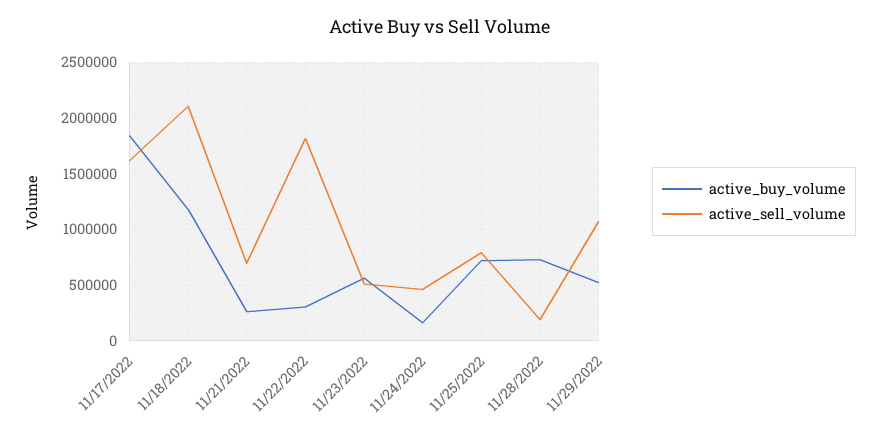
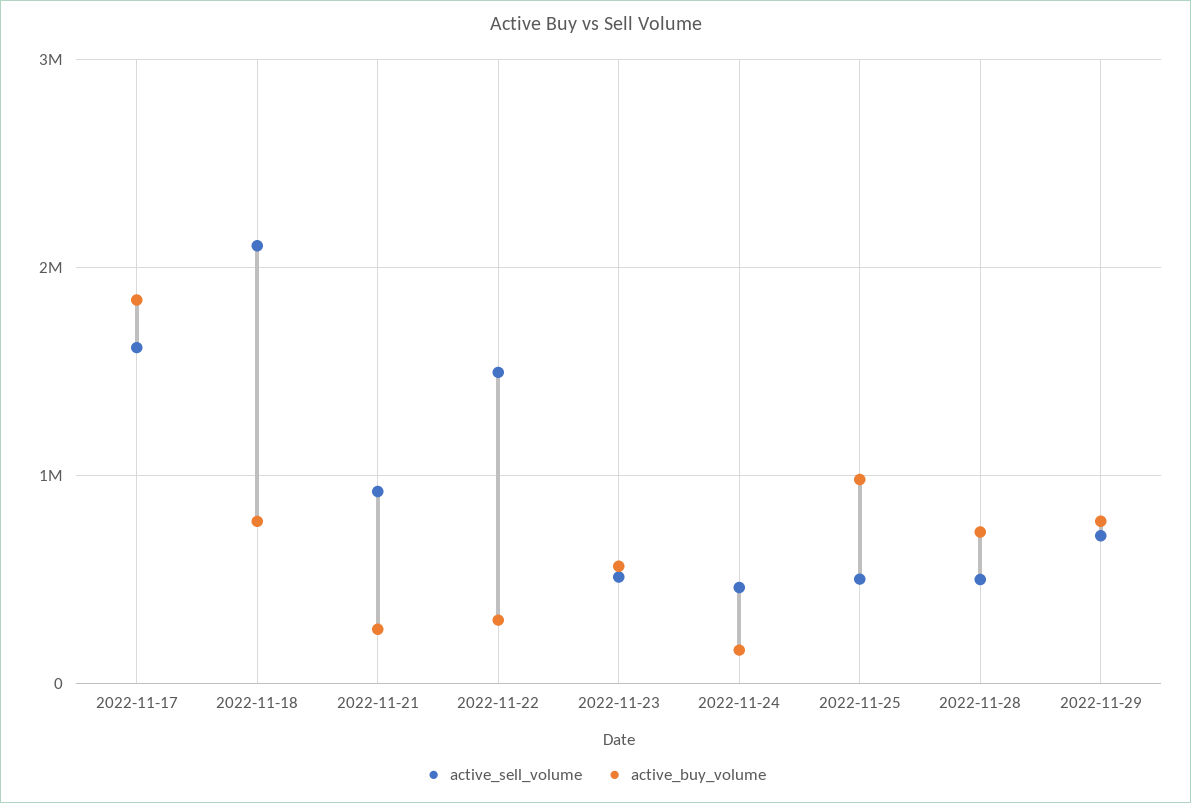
active_buy_volume, 11/18/2022: 1200000 -> 800000
active_sell_volume, 11/21/2022: 700000 -> 900000
active_sell_volume, 11/22/2022: 1800000 -> 1500000
active_buy_volume, 11/25/2022: 700000 -> 1000000
active_sell_volume, 11/25/2022: 800000 -> 500000
active_sell_volume, 11/28/2022: 200000 -> 500000
active_buy_volume, 11/29/2022: 500000 -> 800000
active_sell_volume, 11/29/2022: 1100000 -> 700000

